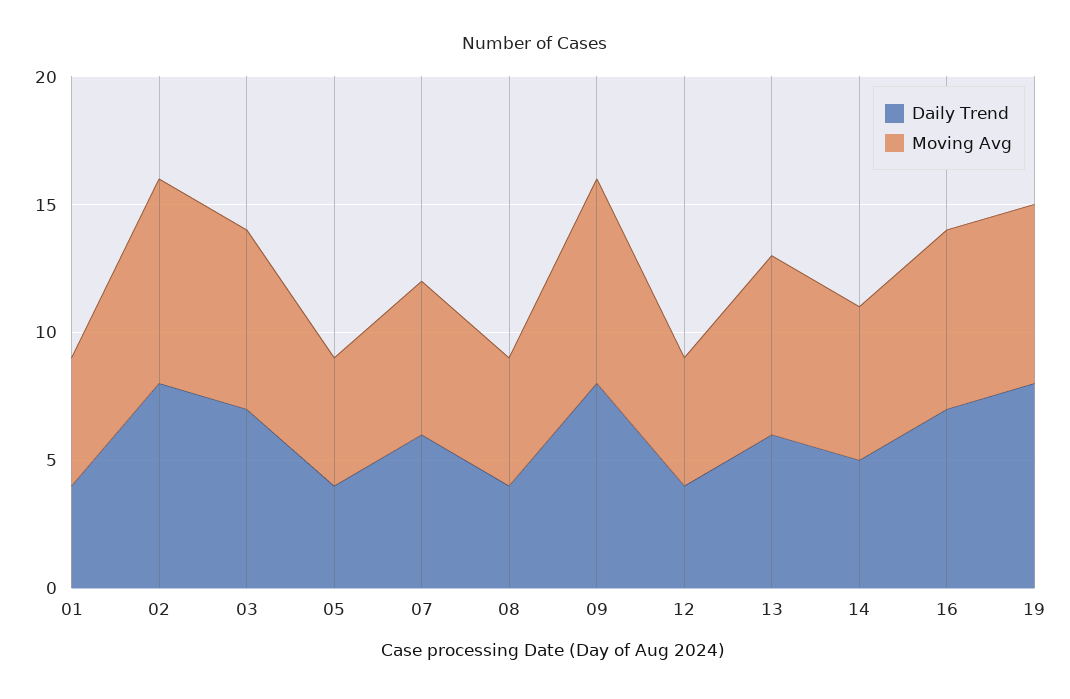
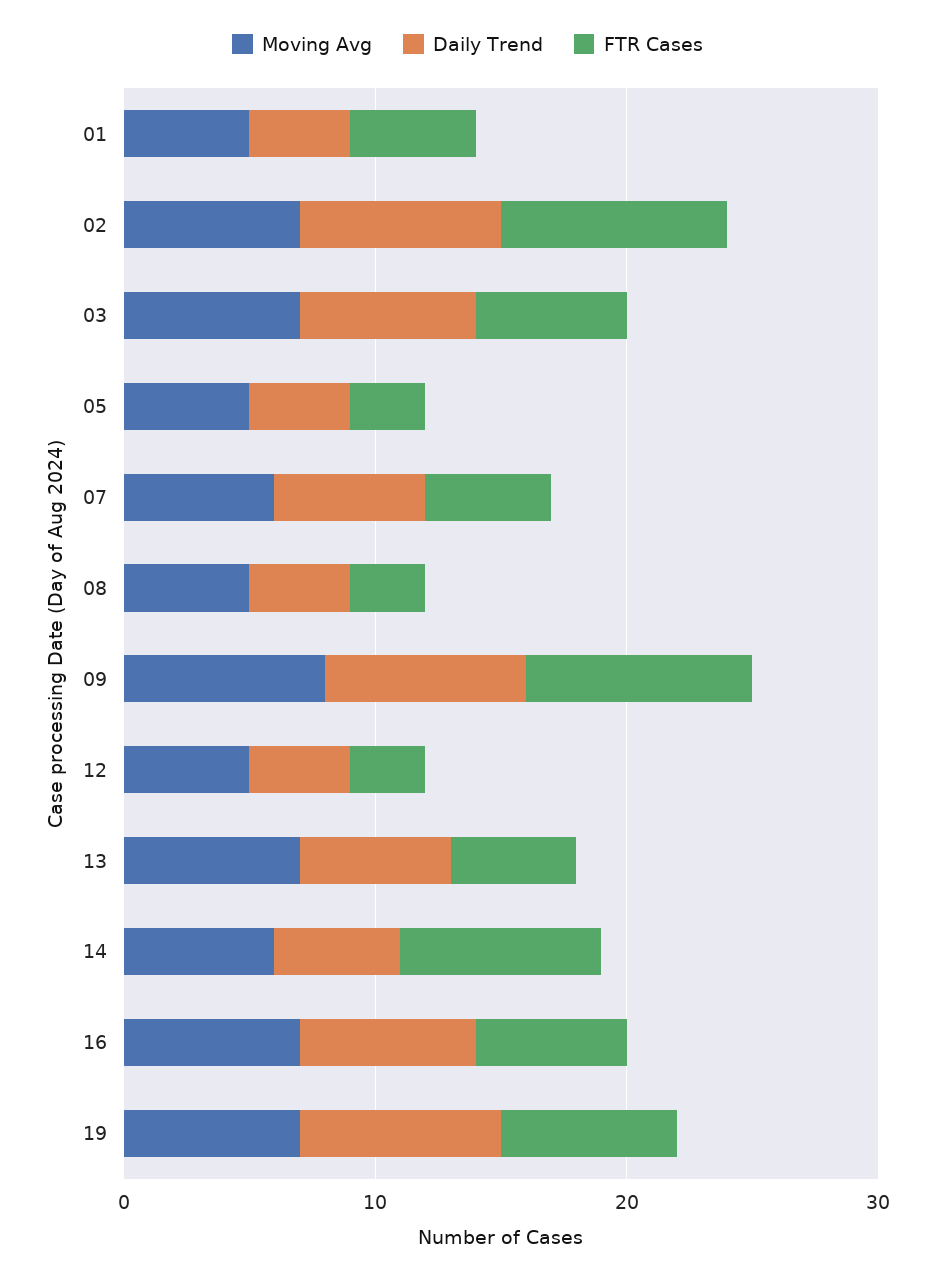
Moving Avg, 02: 8 -> 7
FTR Cases, 01: none -> 5
FTR Cases, 02: none -> 9
FTR Cases, 03: none -> 6
FTR Cases, 05: none -> 3
FTR Cases, 07: none -> 5
FTR Cases, 08: none -> 3
FTR Cases, 09: none -> 9
FTR Cases, 12: none -> 3
FTR Cases, 13: none -> 5
FTR Cases, 14: none -> 8
FTR Cases, 16: none -> 6
FTR Cases, 19: none -> 7

